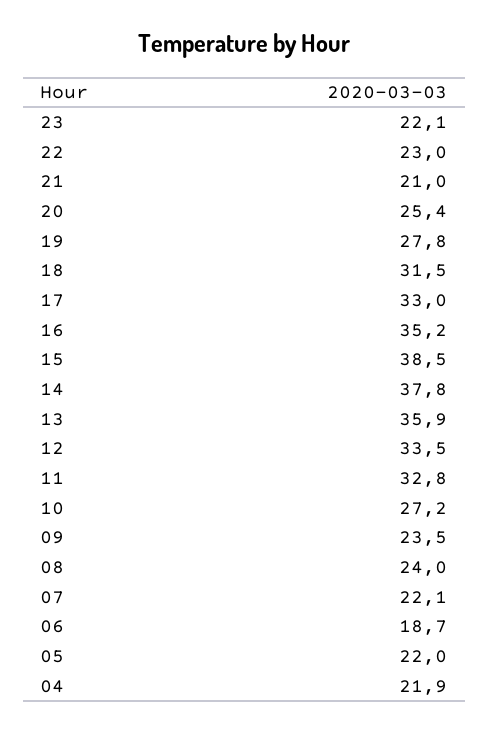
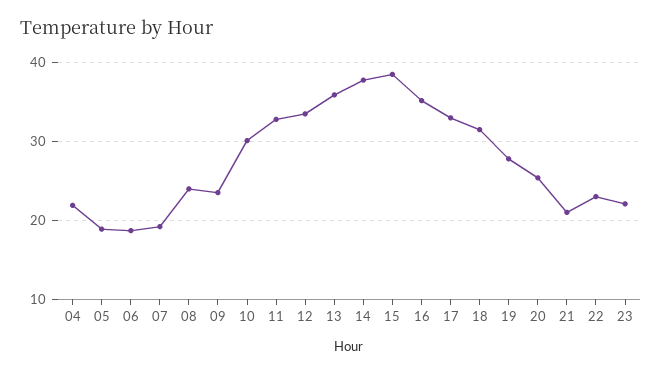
10: 27.2 -> 30
07: 22.1 -> 19
05: 22 -> 19

